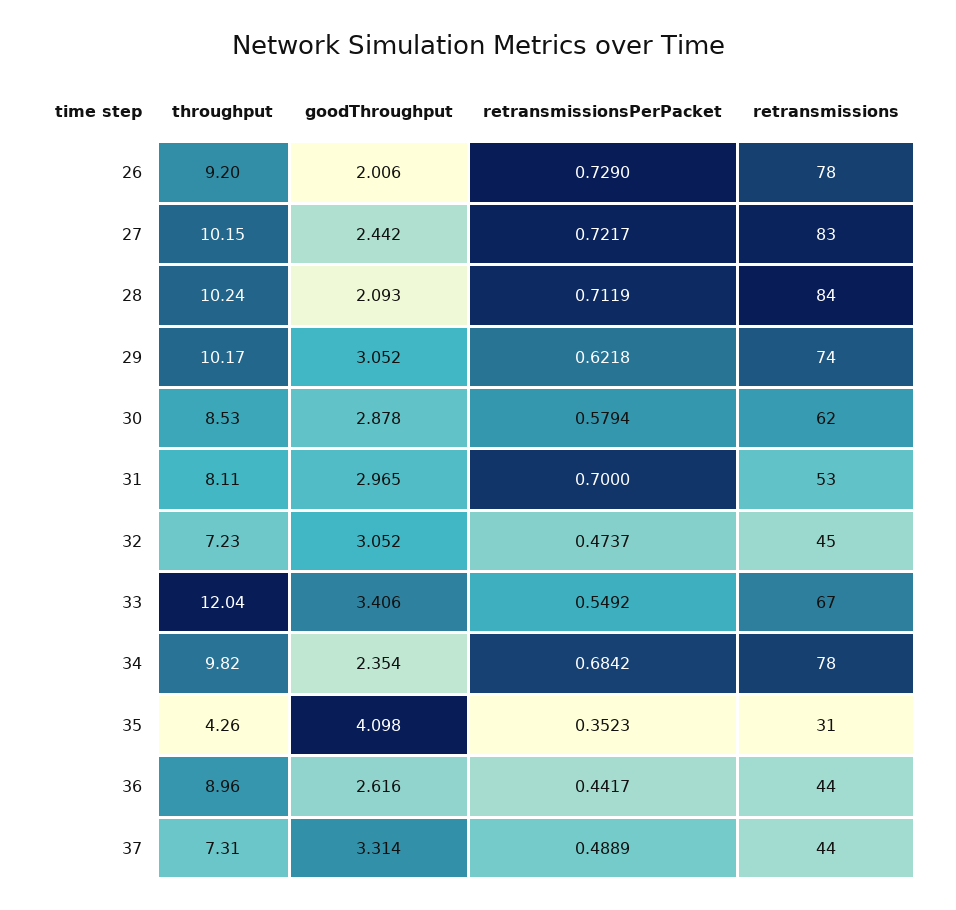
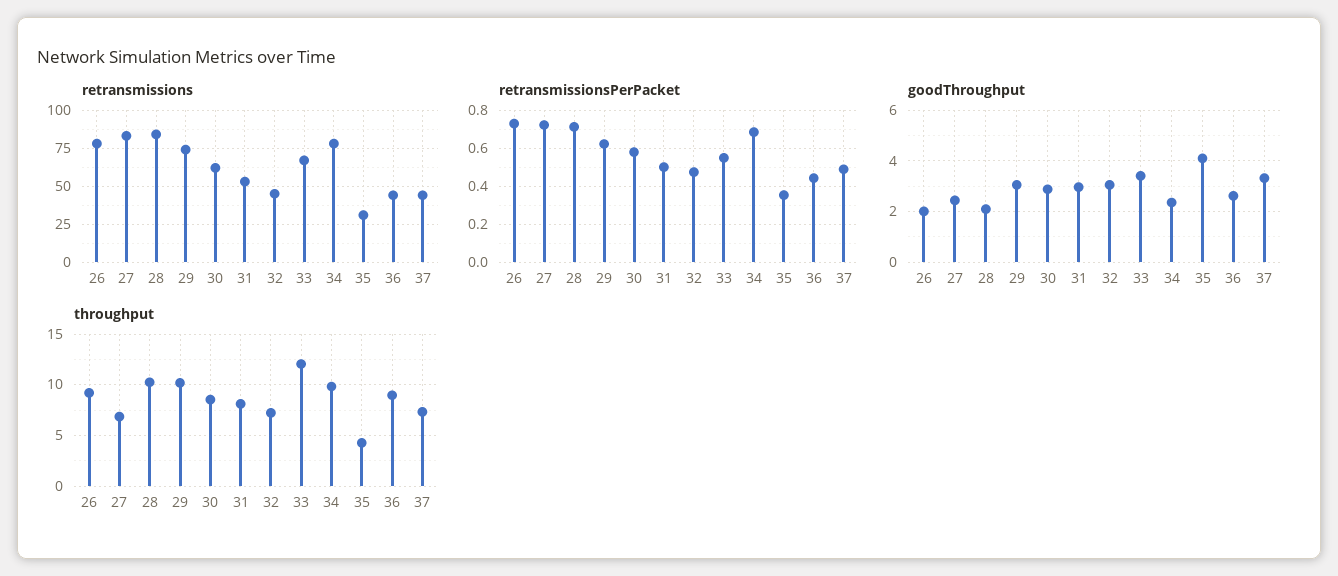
throughput, 27: 10.15 -> 7
retransmissionsPerPacket, 31: 0.7 -> 0.5

